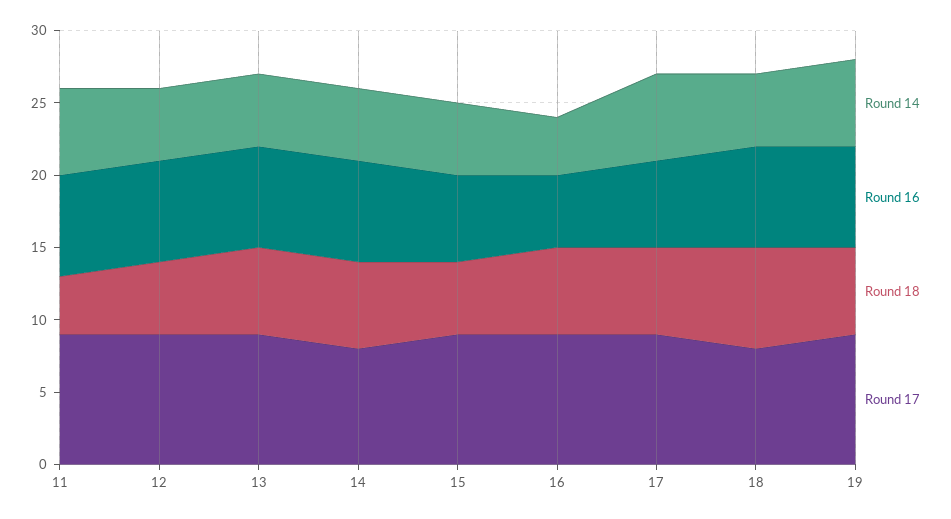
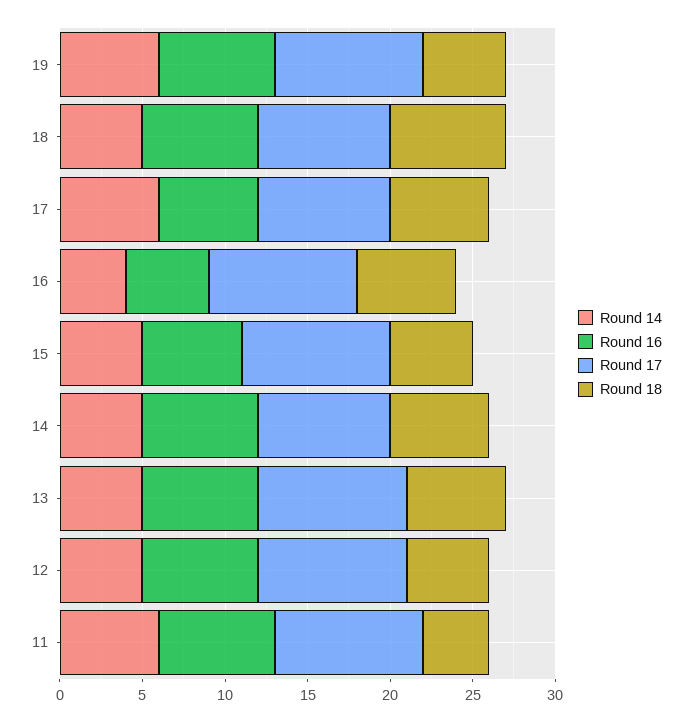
Round 17, 17: 9 -> 8
Round 18, 19: 6 -> 5

